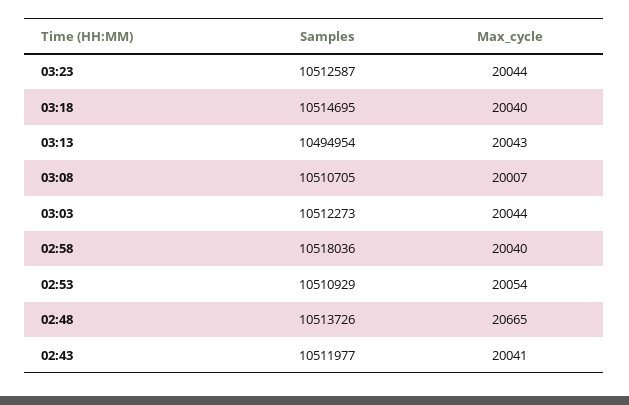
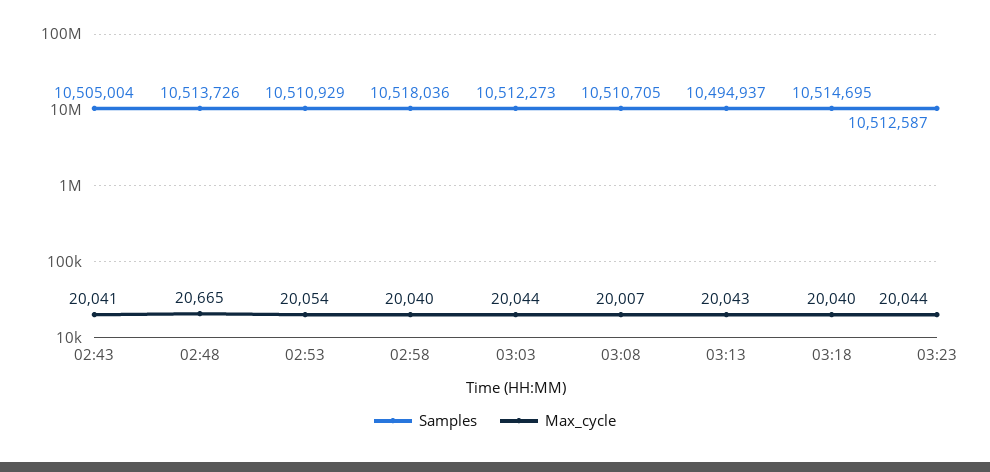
Samples, 03:13: 10494954 -> 10494937
Samples, 02:43: 10511977 -> 10505004

